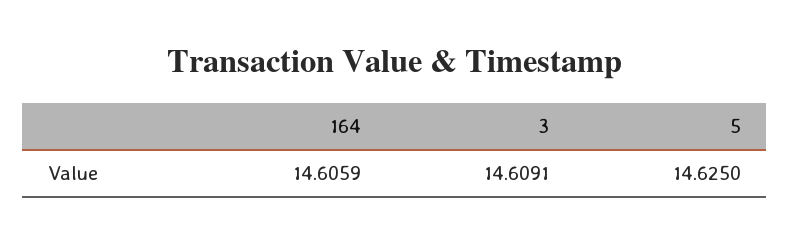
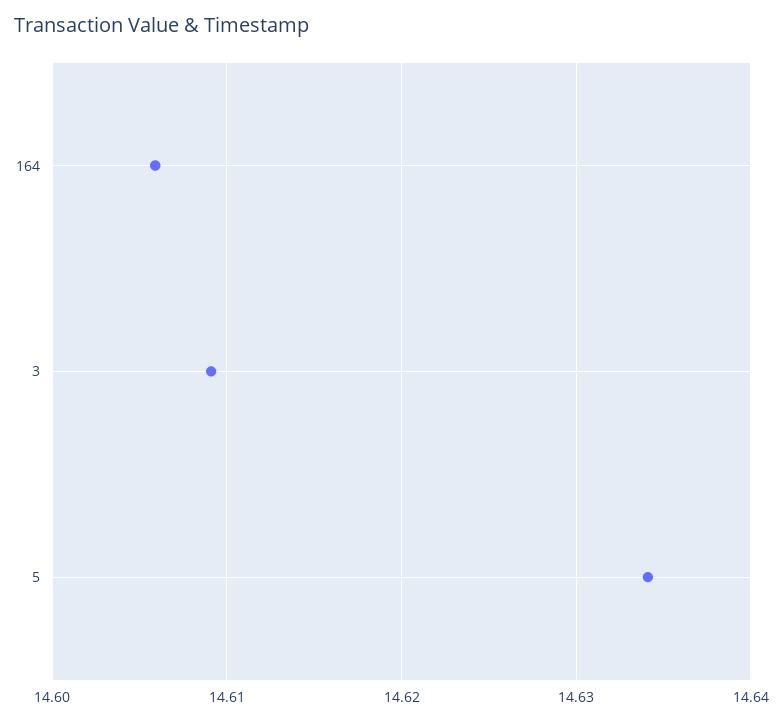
5: 14.625 -> 14.634

